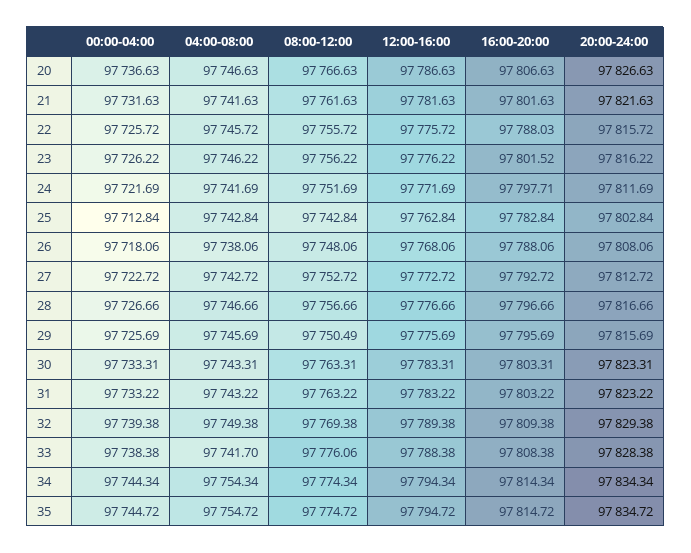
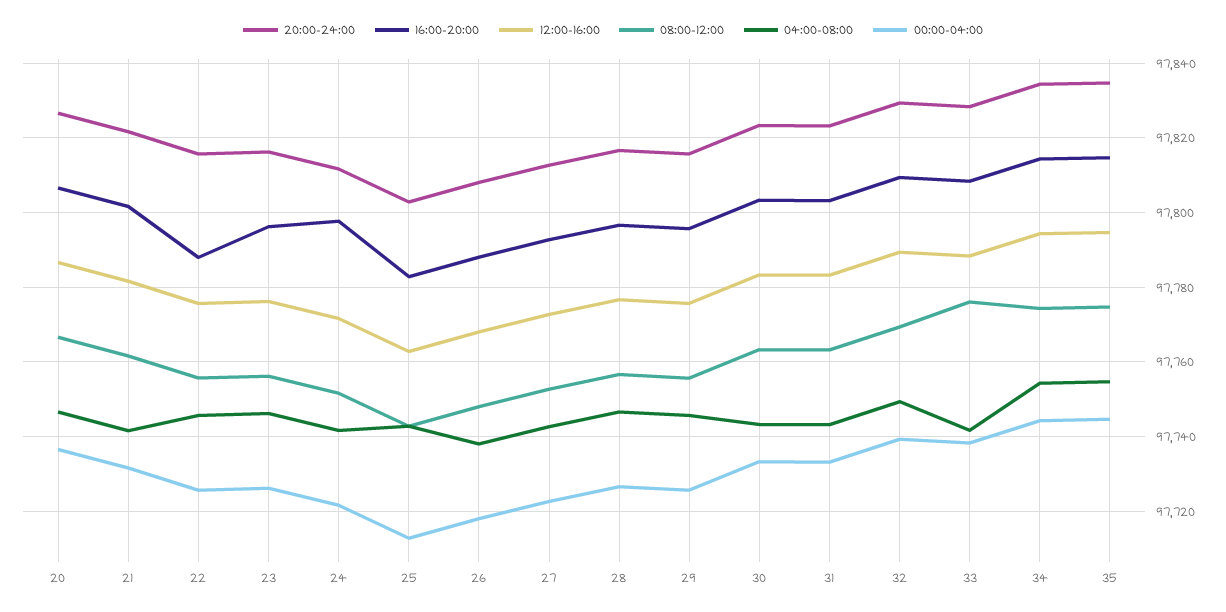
16:00-20:00, 23: 97801.52 -> 97796
08:00-12:00, 29: 97750.49 -> 97756

